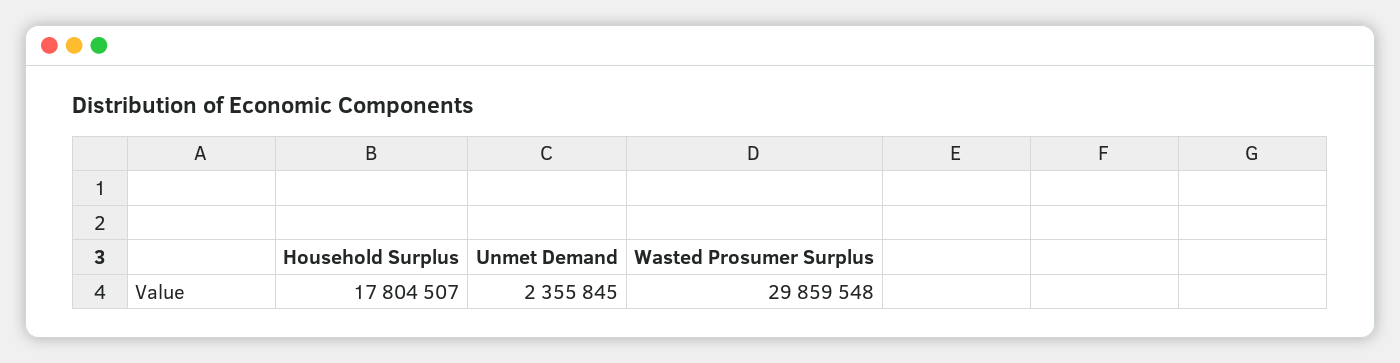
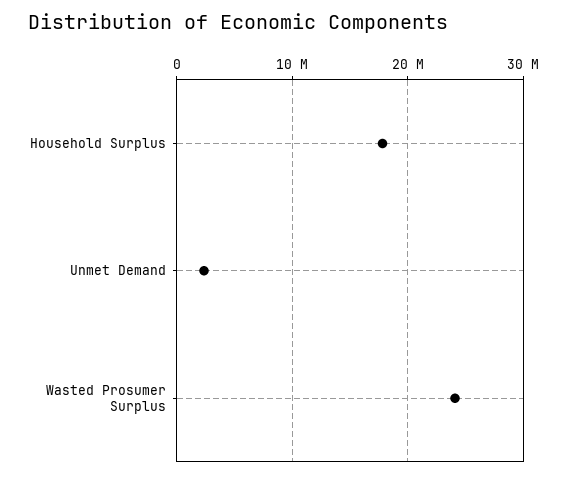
Wasted Prosumer Surplus: 29859548 -> 24000000

